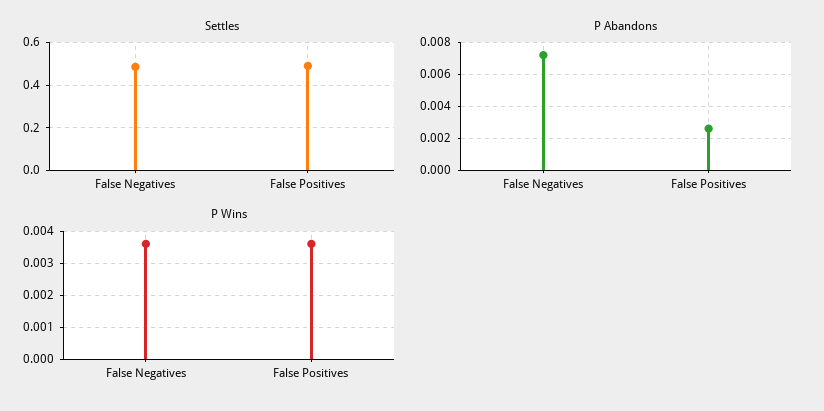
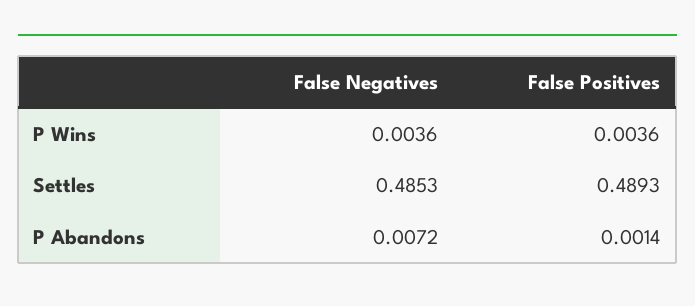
P Abandons, False Positives: 0.0025 -> 0.0014

